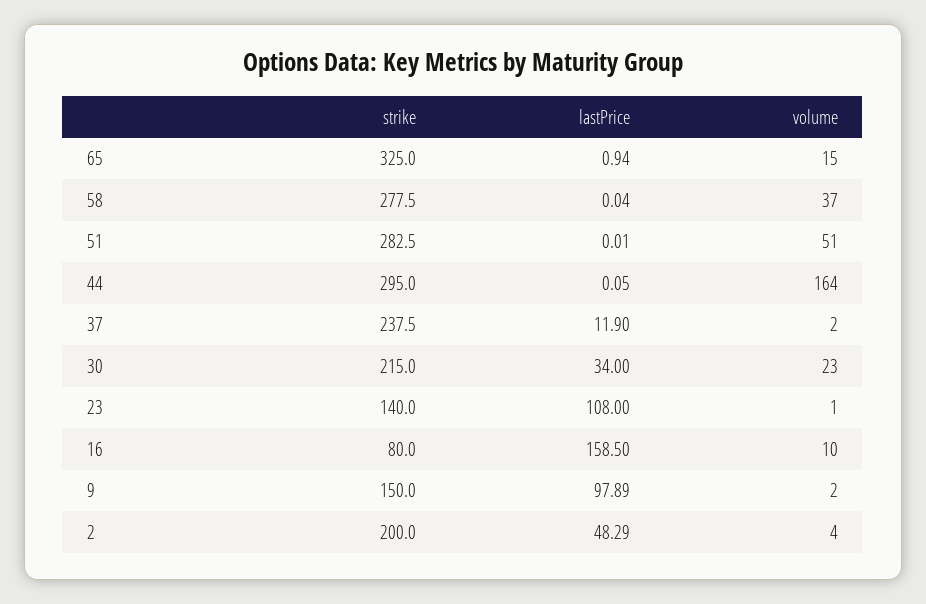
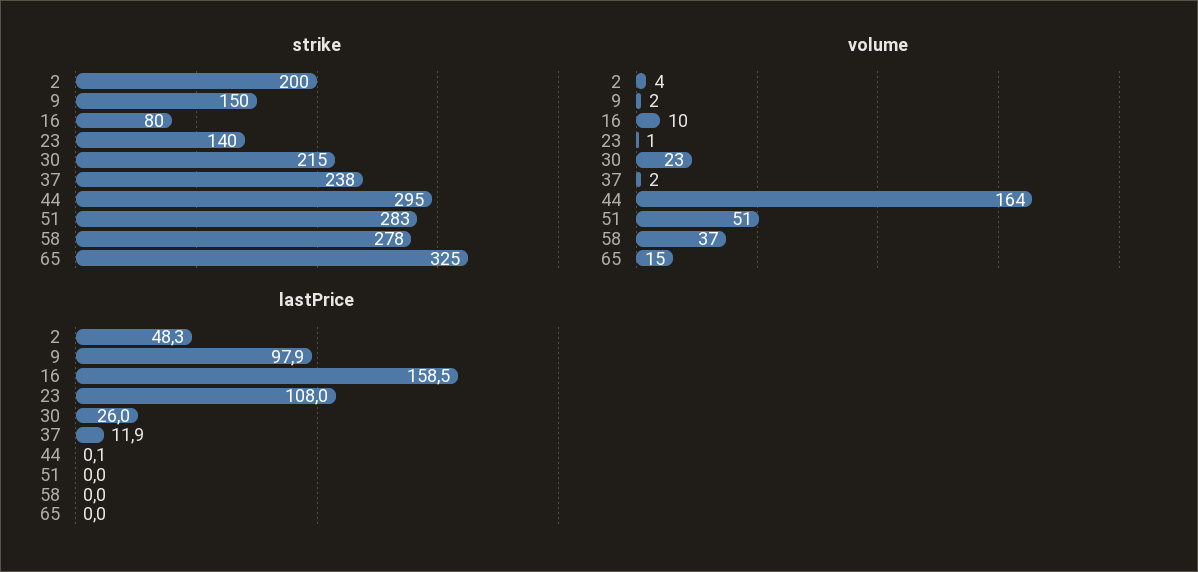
lastPrice, 65: 0.94 -> 0
lastPrice, 30: 34 -> 26

